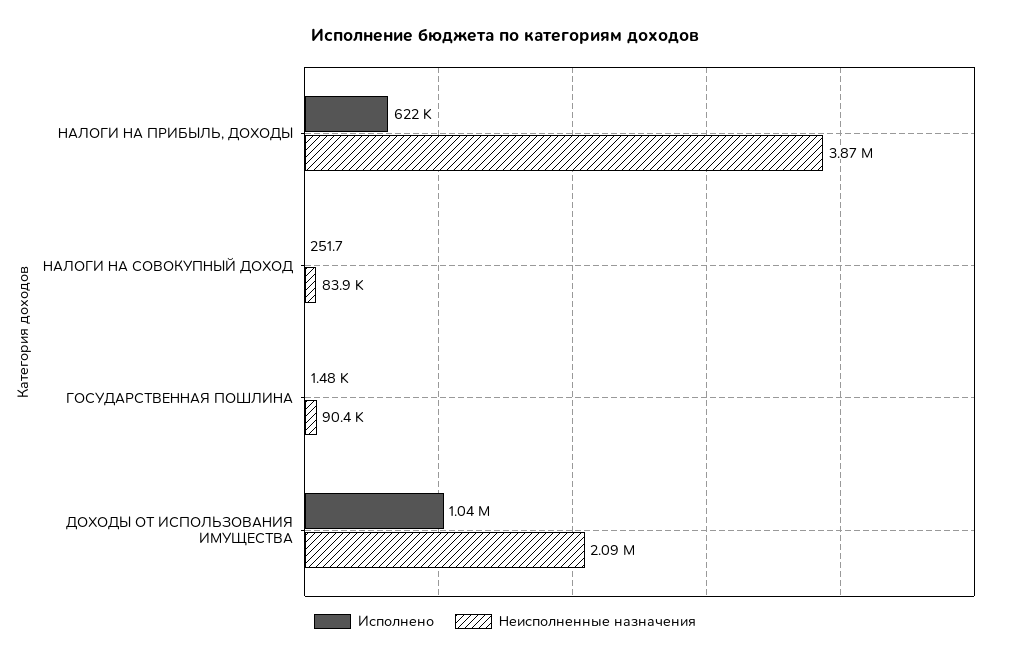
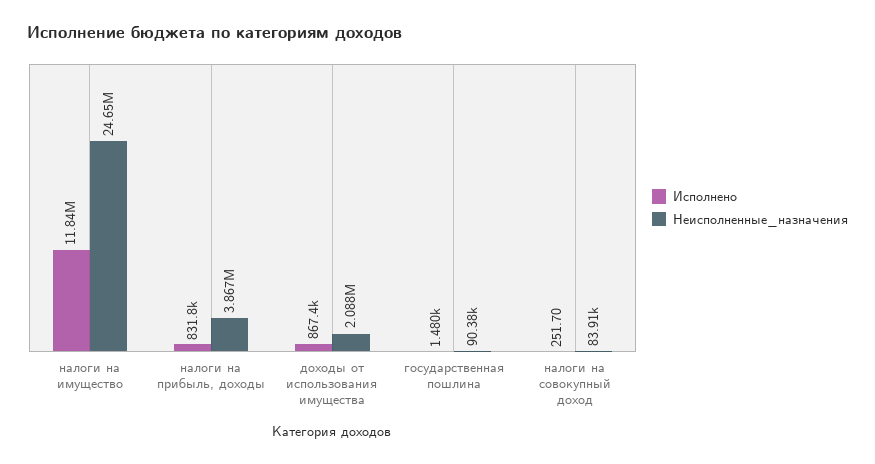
Исполнено, НАЛОГИ НА ПРИБЫЛЬ, ДОХОДЫ: 622000 -> 831800
Исполнено, ДОХОДЫ ОТ ИСПОЛЬЗОВАНИЯ ИМУЩЕСТВА: 1040000 -> 867400
Исполнено, налоги на имущество: none -> 11840000
Неисполненные назначения, налоги на имущество: none -> 24650000

